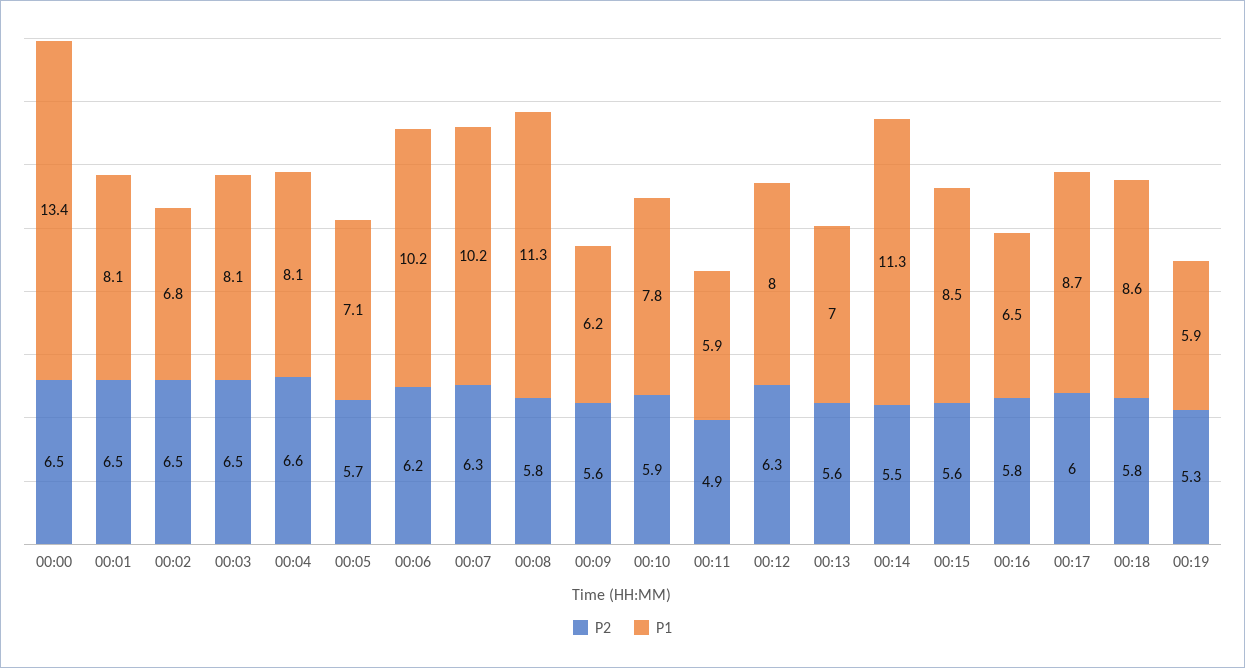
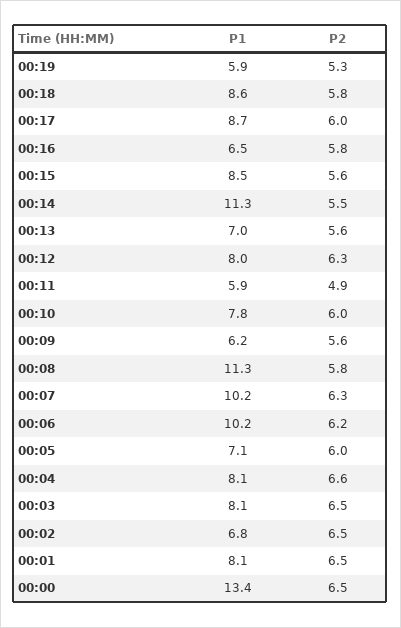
P2, 00:05: 5.7 -> 6
P2, 00:10: 5.9 -> 6

